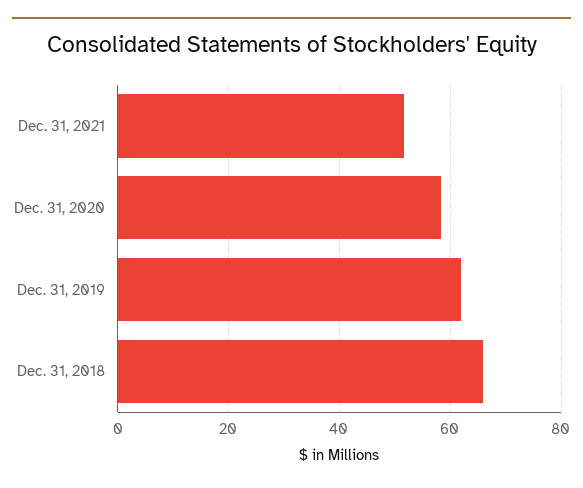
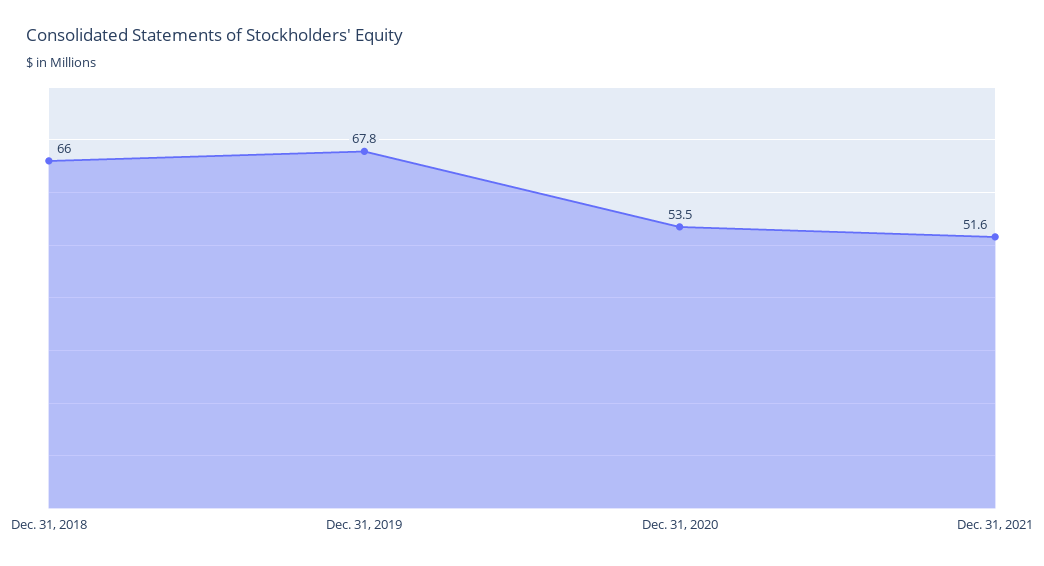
Dec. 31, 2020: 58 -> 53.5
Dec. 31, 2019: 62 -> 67.8

